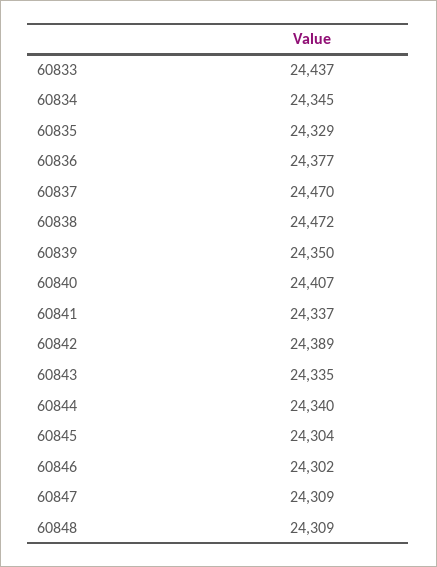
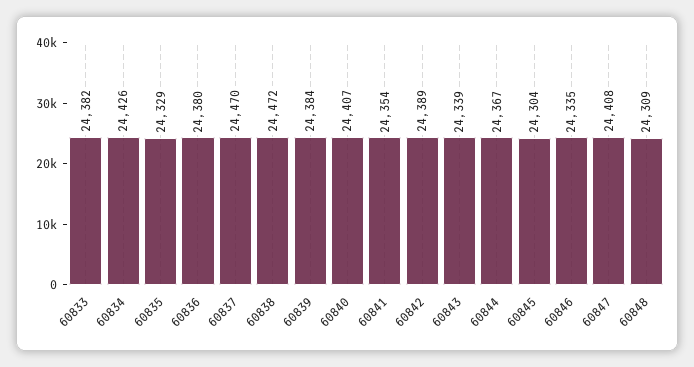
60833: 24437 -> 24382
60834: 24345 -> 24426
60836: 24377 -> 24380
60839: 24350 -> 24384
60841: 24337 -> 24354
60843: 24335 -> 24339
60844: 24340 -> 24367
60846: 24302 -> 24335
60847: 24309 -> 24408

